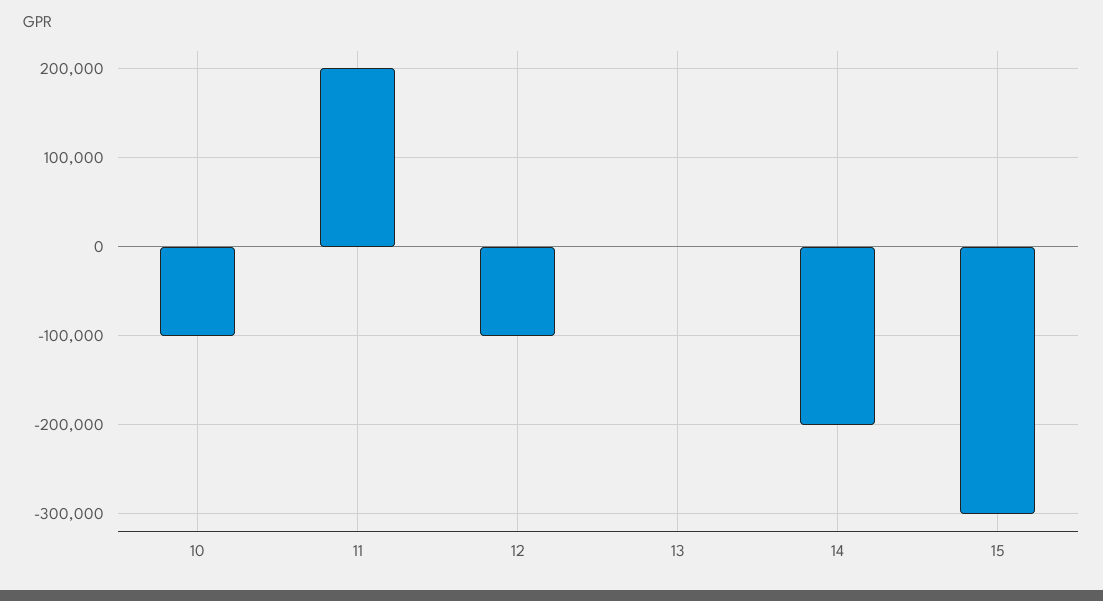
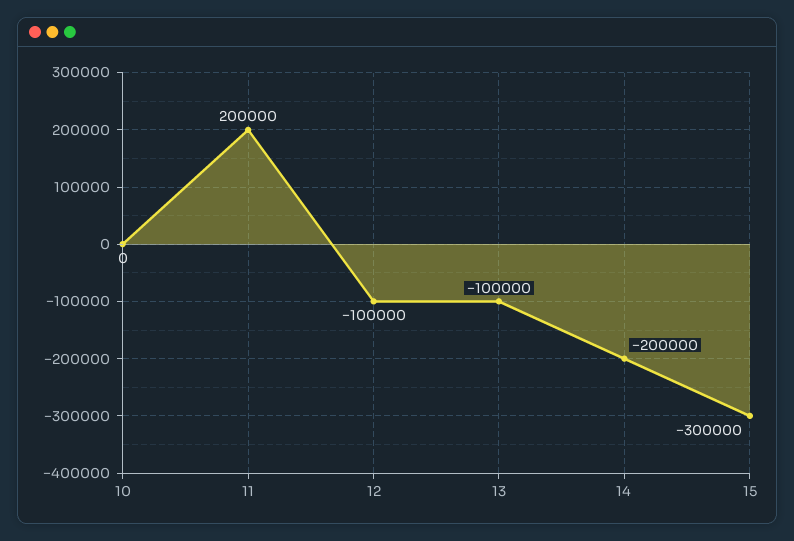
10: -100000 -> 0
13: 0 -> -100000

